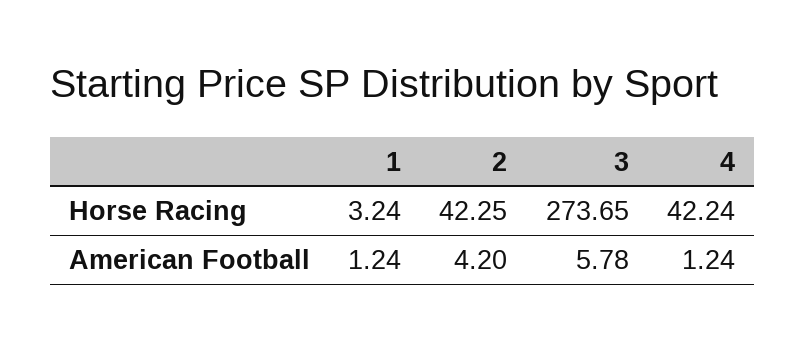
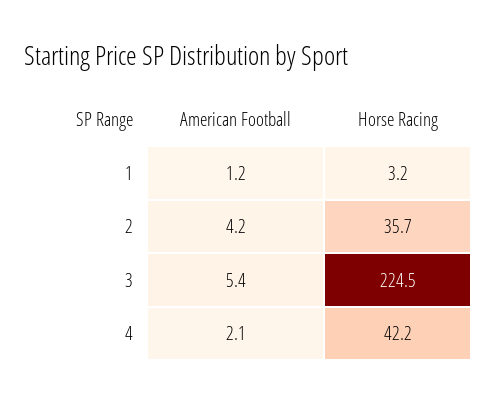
2, Horse Racing: 42.25 -> 35.7
3, Horse Racing: 273.65 -> 224.5
3, American Football: 5.78 -> 5.4
4, American Football: 1.24 -> 2.1

